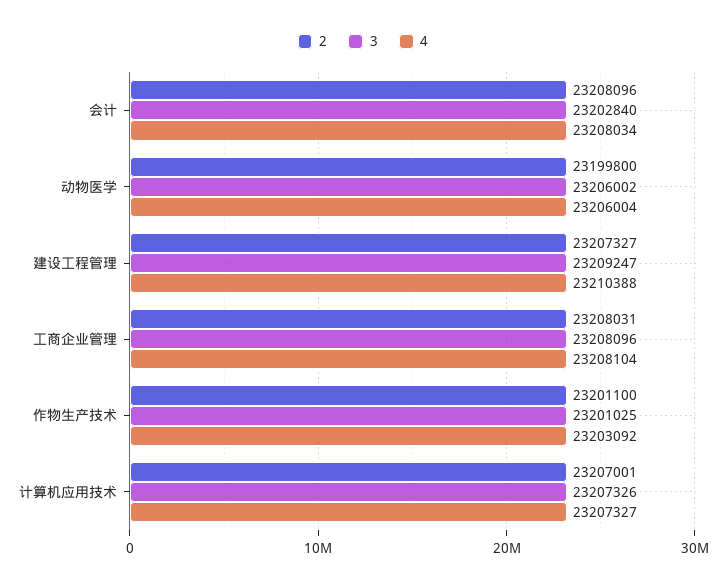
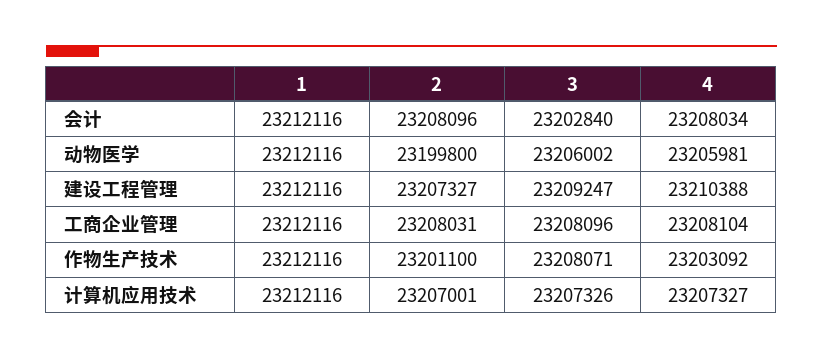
4, 动物医学: 23206004 -> 23205981
3, 作物生产技术: 23201025 -> 23208071
1, 会计: none -> 23212116
1, 动物医学: none -> 23212116
1, 建设工程管理: none -> 23212116
1, 工商企业管理: none -> 23212116
1, 作物生产技术: none -> 23212116
1, 计算机应用技术: none -> 23212116

